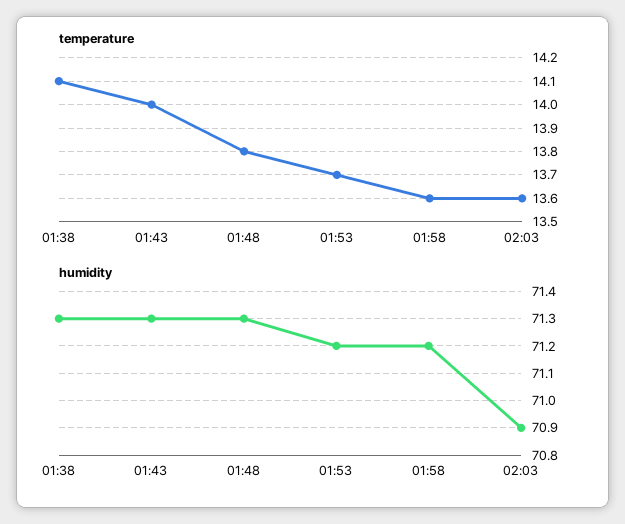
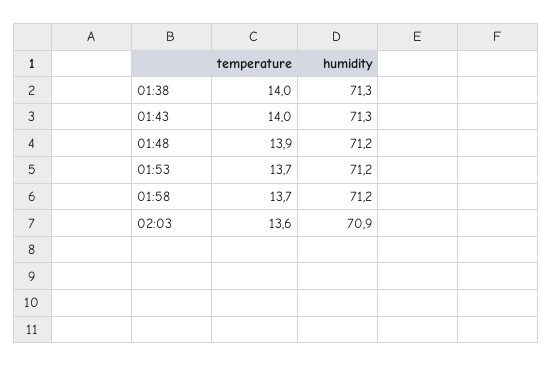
temperature, 01:38: 14.1 -> 14
temperature, 01:48: 13.8 -> 13.9
temperature, 01:58: 13.6 -> 13.7
humidity, 01:48: 71.3 -> 71.2

